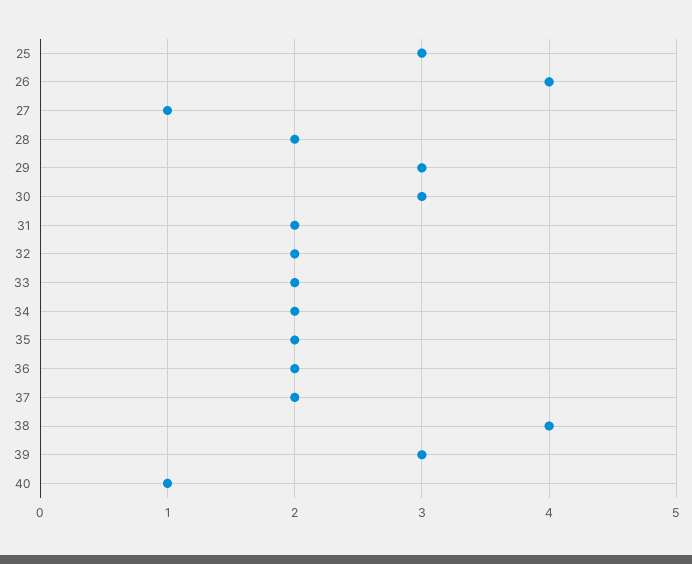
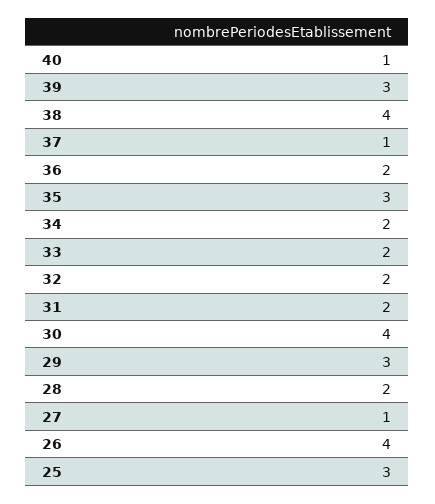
30: 3 -> 4
35: 2 -> 3
37: 2 -> 1

